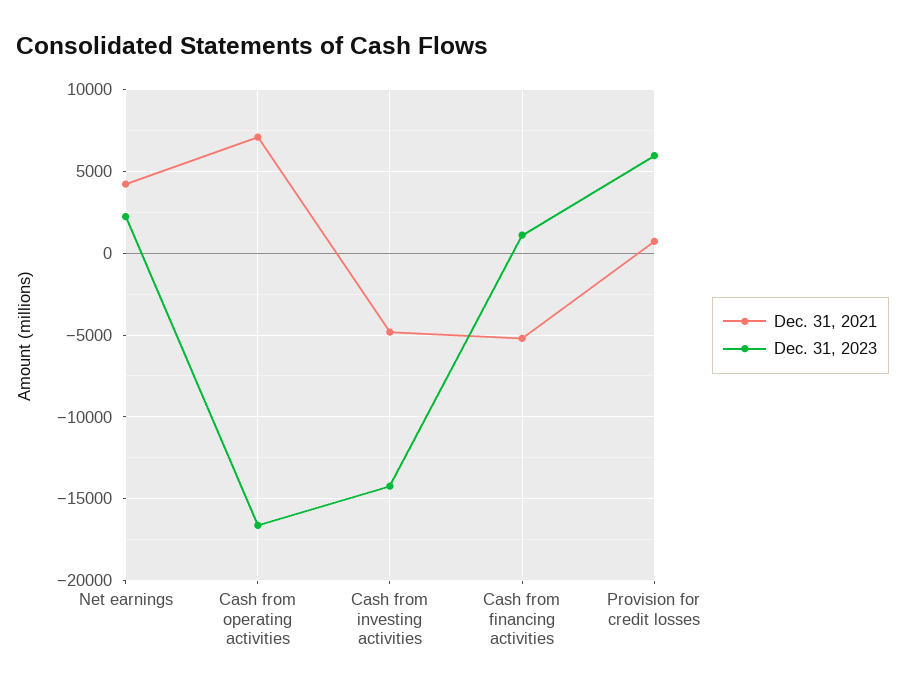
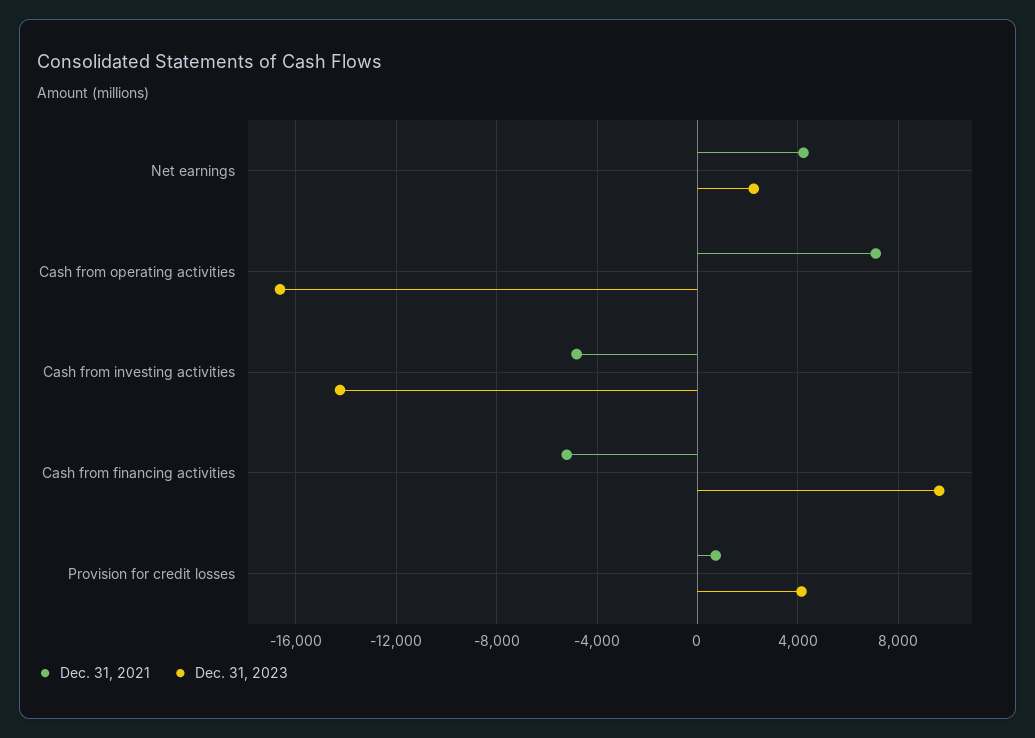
Dec. 31, 2023, Cash from financing activities: 1000 -> 9500
Dec. 31, 2023, Provision for credit losses: 6000 -> 4000

